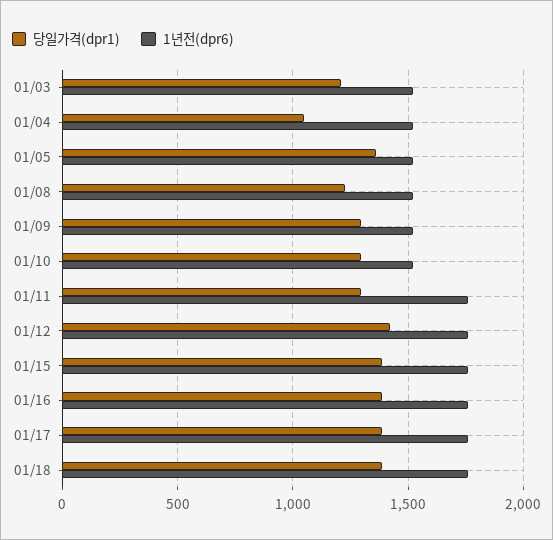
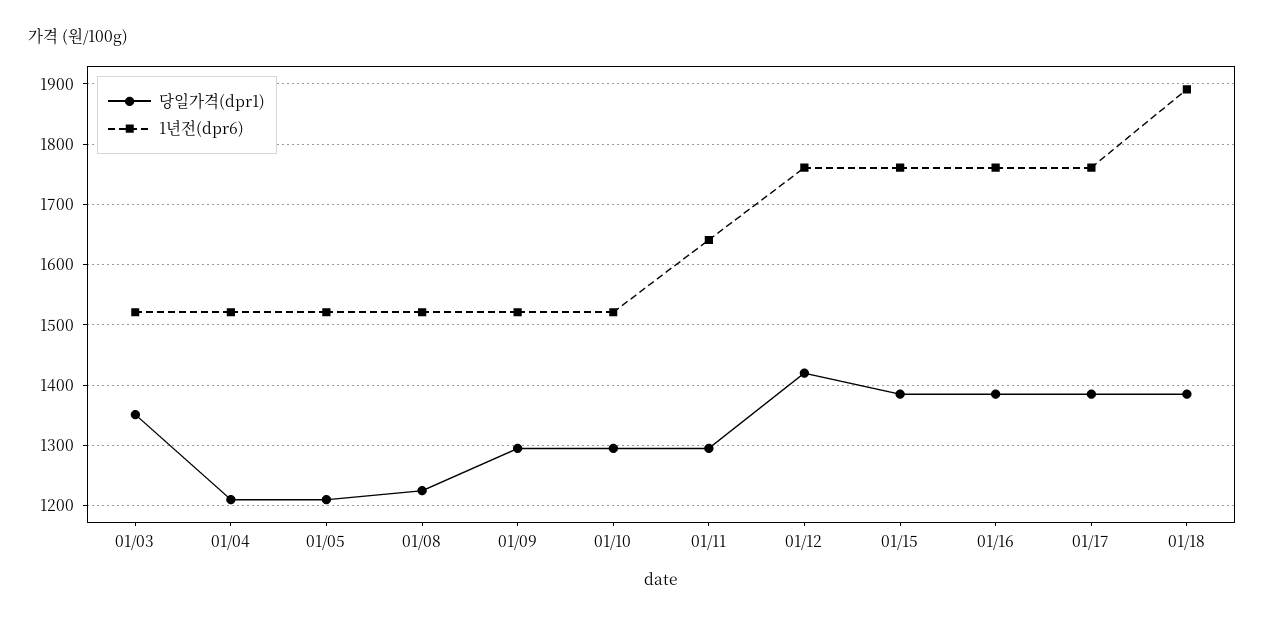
당일가격(dpr1), 01/03: 1200 -> 1350
당일가격(dpr1), 01/04: 1050 -> 1210
당일가격(dpr1), 01/05: 1350 -> 1210
1년전(dpr6), 01/11: 1750 -> 1640
1년전(dpr6), 01/18: 1750 -> 1890

